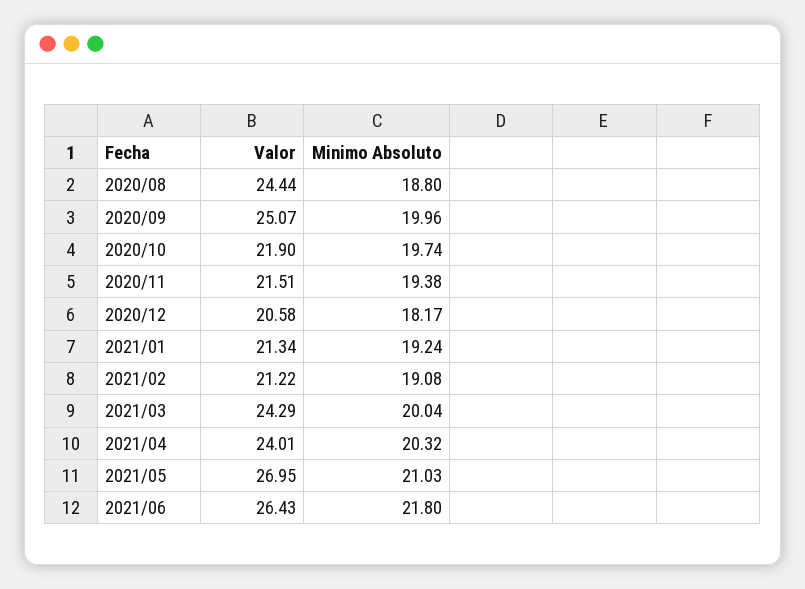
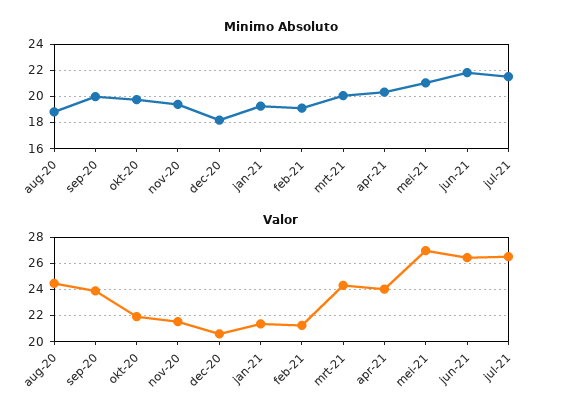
Valor, 2020/09: 25.07 -> 24
Minimo Absoluto, jul-21: none -> 21.5
Valor, jul-21: none -> 26.5

